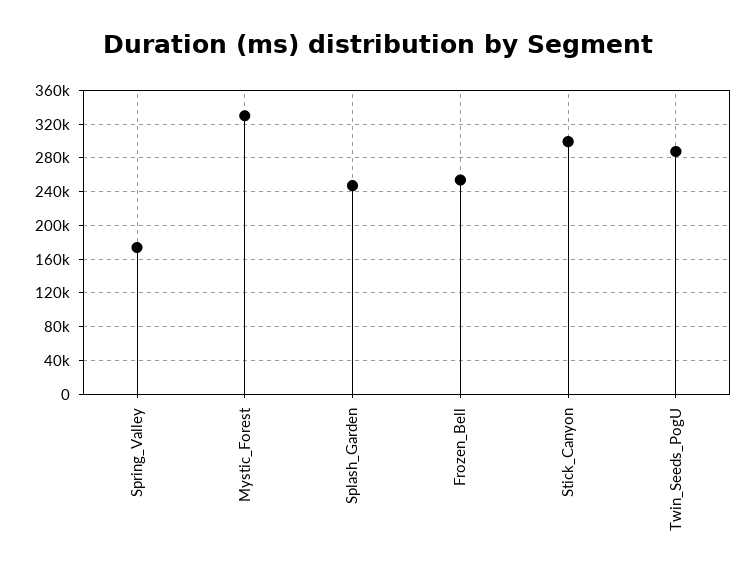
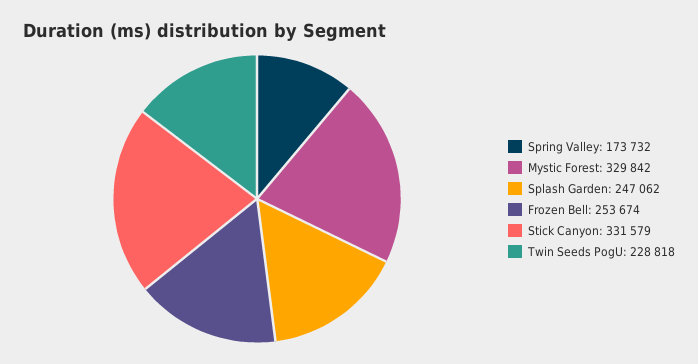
Stick_Canyon: 300000 -> 331579
Twin_Seeds_PogU: 290000 -> 228818

